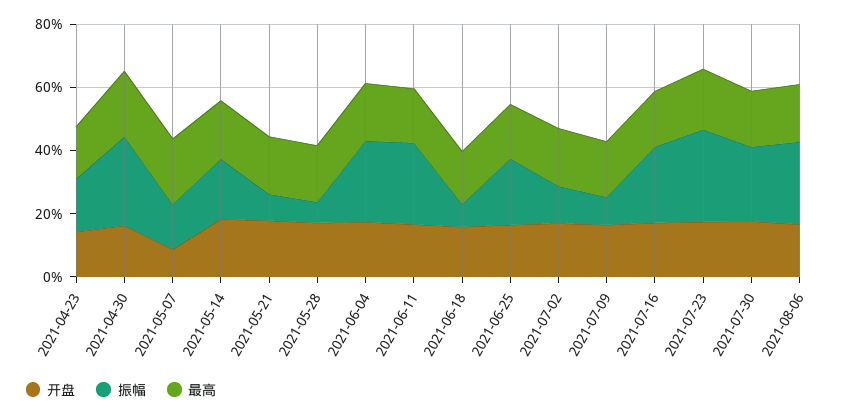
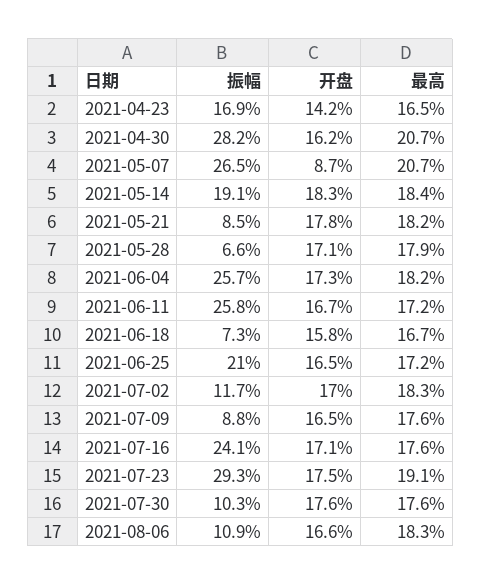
振幅, 2021-05-07: 15 -> 26.5
振幅, 2021-07-30: 25 -> 10.3
振幅, 2021-08-06: 25 -> 10.9

